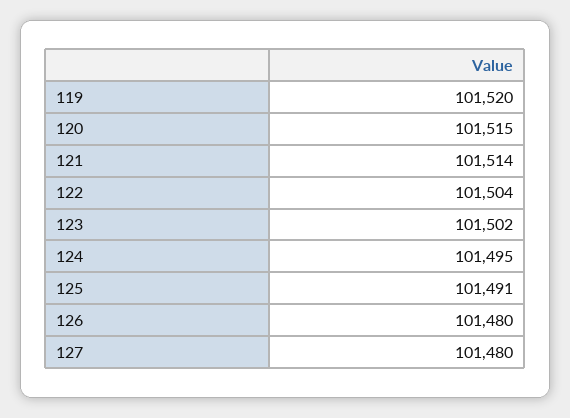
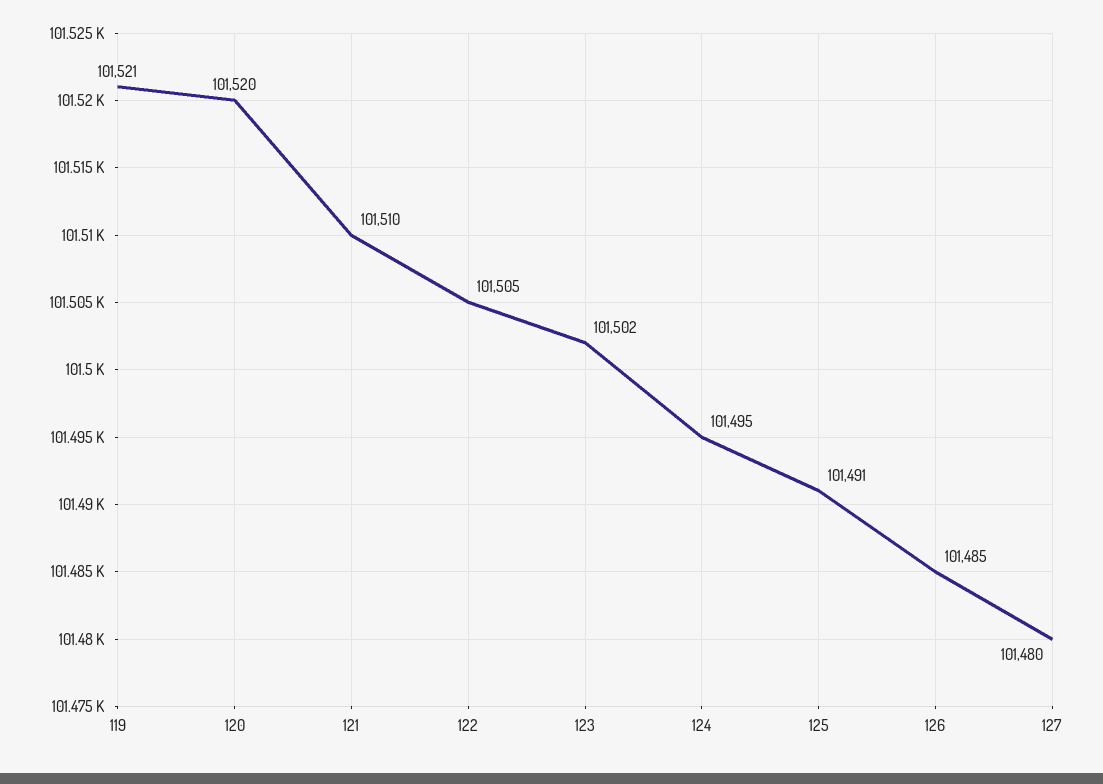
119: 101520 -> 101521
120: 101515 -> 101520
121: 101514 -> 101510
122: 101504 -> 101505
126: 101480 -> 101485

